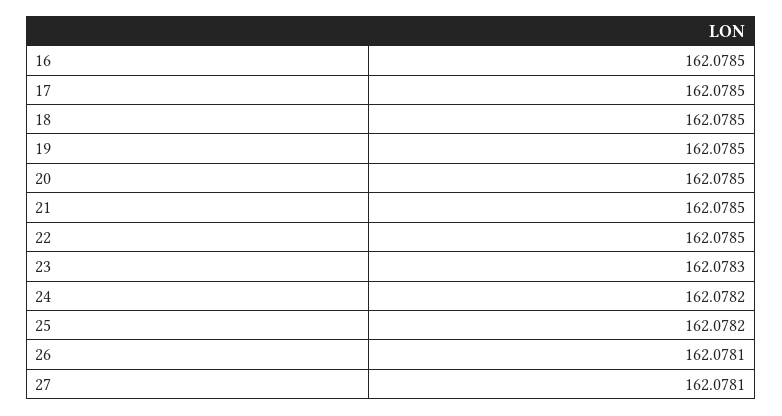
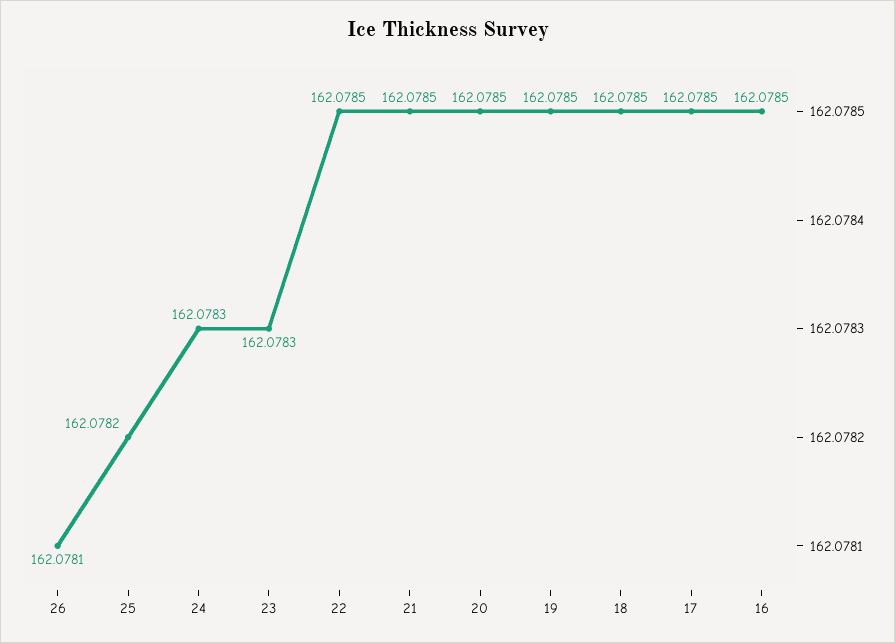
24: 162.0782 -> 162.0783
27: 162.0781 -> none

